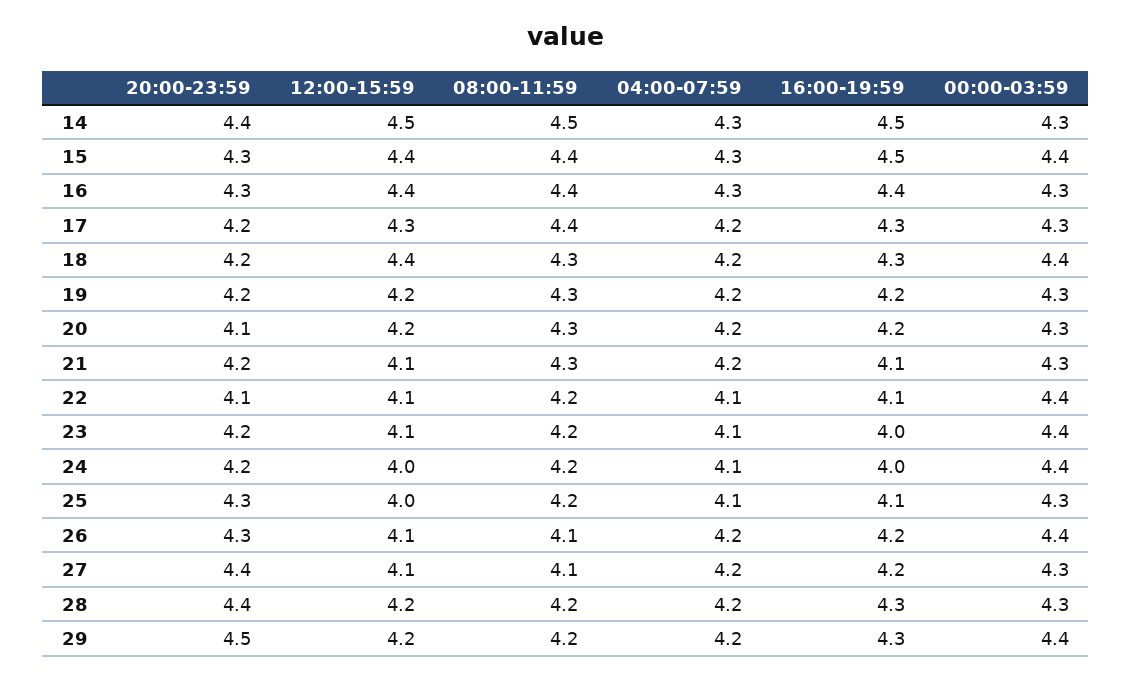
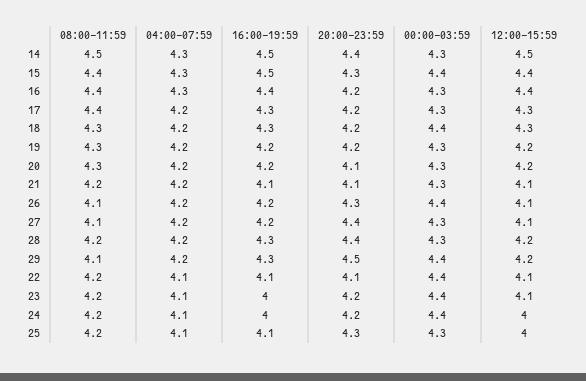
20:00-23:59, 16: 4.3 -> 4.2
12:00-15:59, 18: 4.4 -> 4.3
20:00-23:59, 21: 4.2 -> 4.1
08:00-11:59, 21: 4.3 -> 4.2
08:00-11:59, 29: 4.2 -> 4.1

